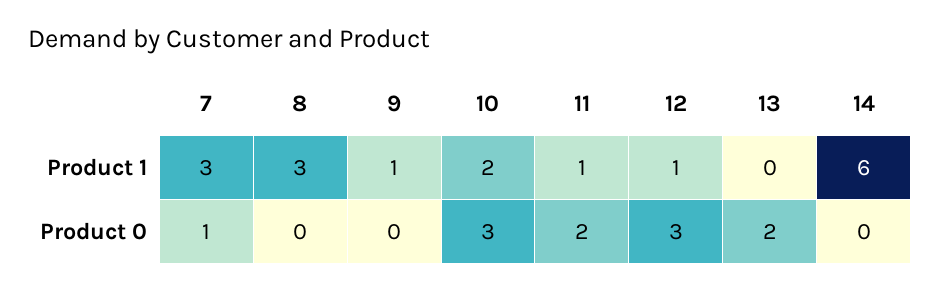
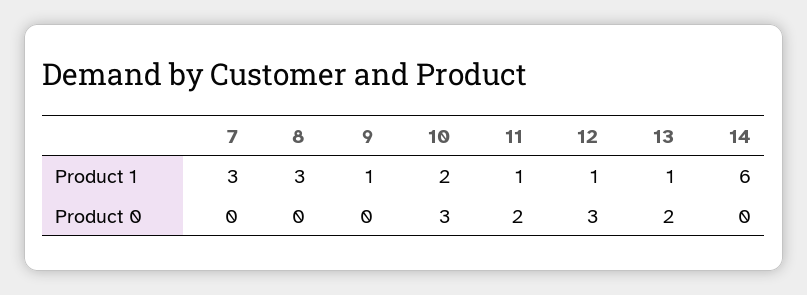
13, Product 1: 0 -> 1
7, Product 0: 1 -> 0

